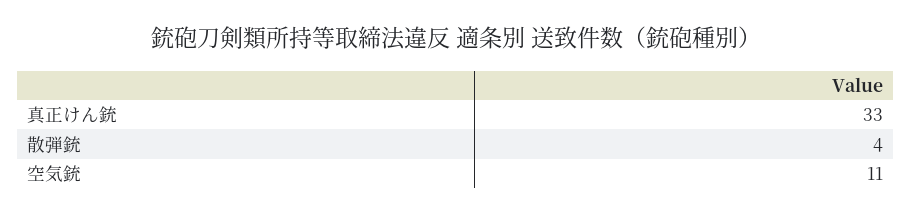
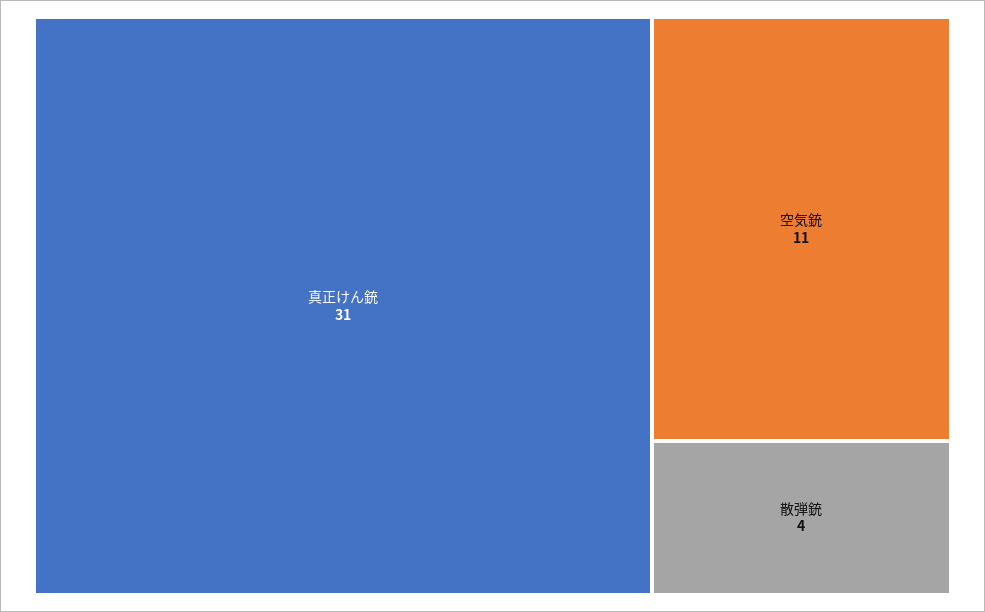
真正けん銃: 33 -> 31

